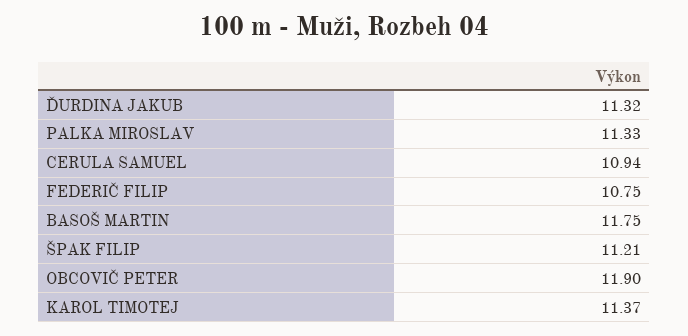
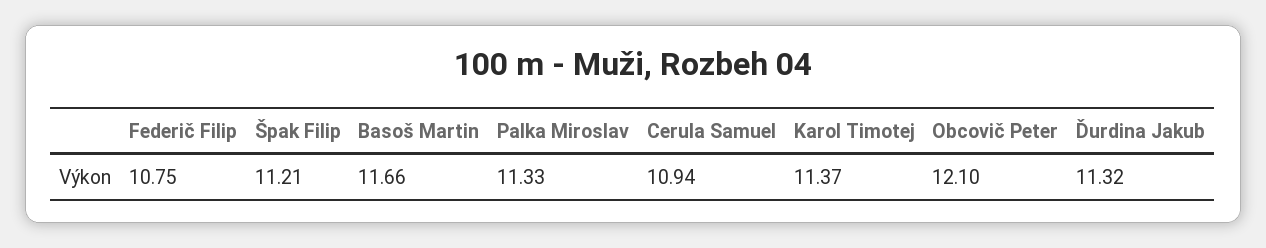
BASOŠ MARTIN: 11.75 -> 11.66
OBCOVIČ PETER: 11.9 -> 12.1

